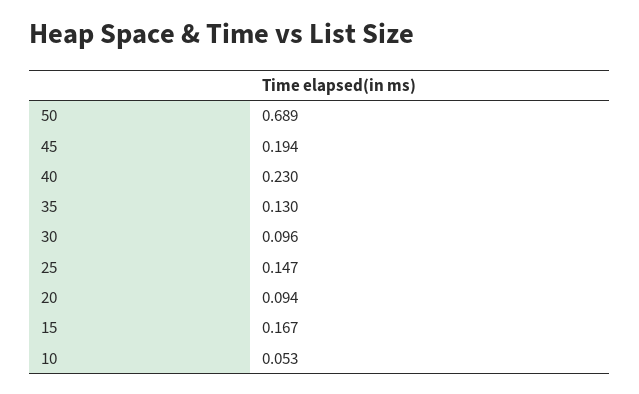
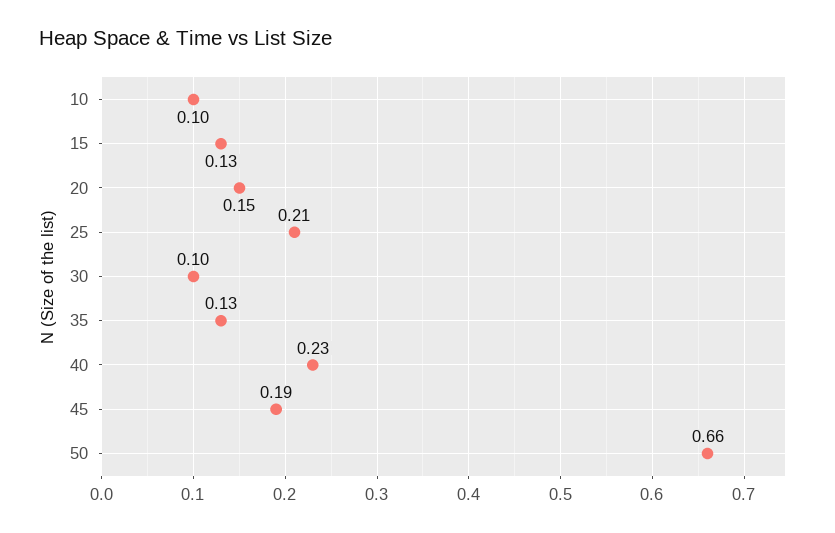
50: 0.689 -> 0.66
25: 0.147 -> 0.21
20: 0.094 -> 0.15
15: 0.167 -> 0.13
10: 0.053 -> 0.1

